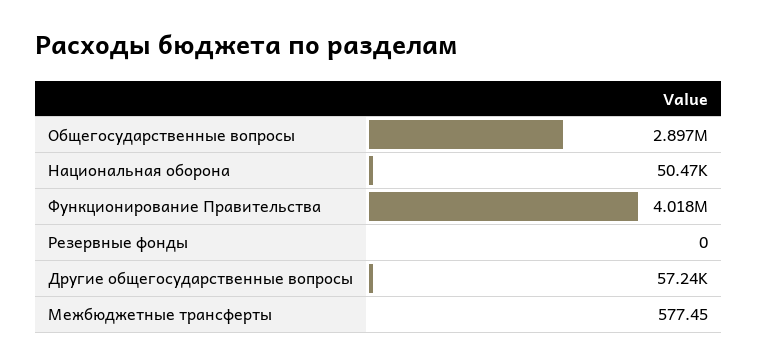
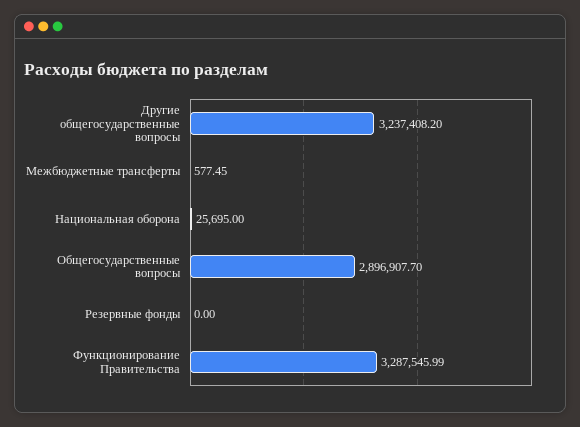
Национальная оборона: 50470 -> 25695
Функционирование Правительства: 4018000 -> 3287545.99
Другие общегосударственные вопросы: 57240 -> 3237408.2

